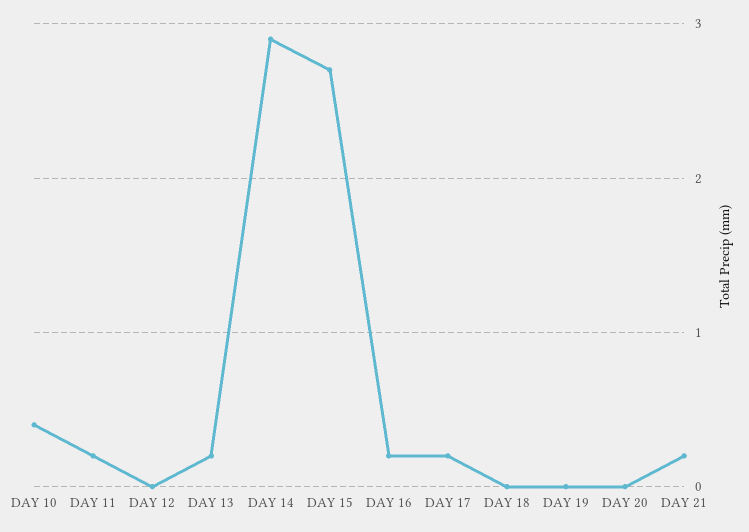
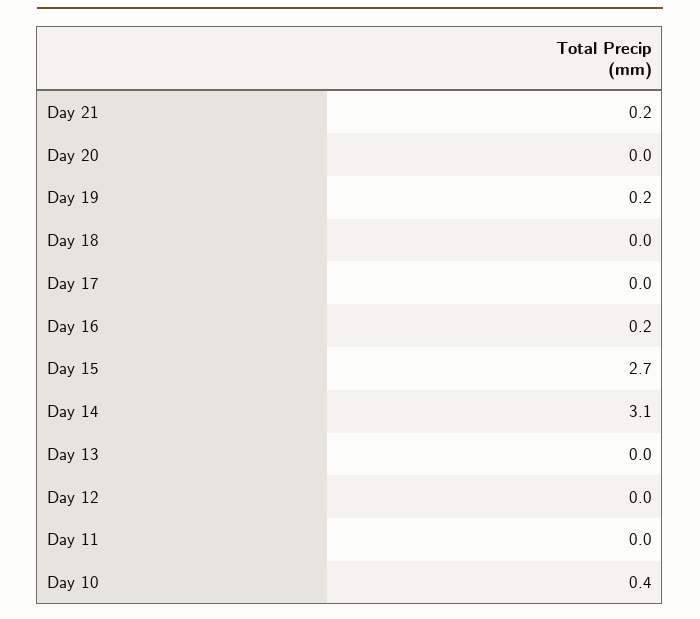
DAY 11: 0.2 -> 0
DAY 13: 0.2 -> 0
DAY 14: 2.9 -> 3.1
DAY 17: 0.2 -> 0
DAY 19: 0 -> 0.2

